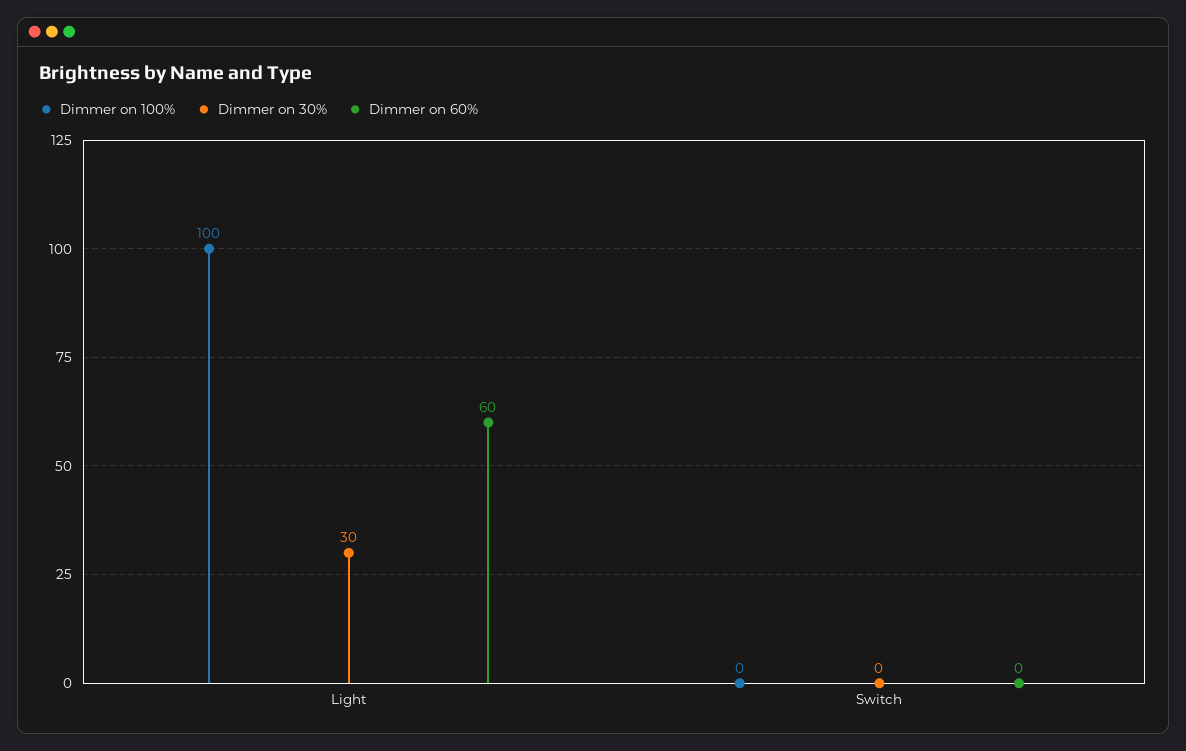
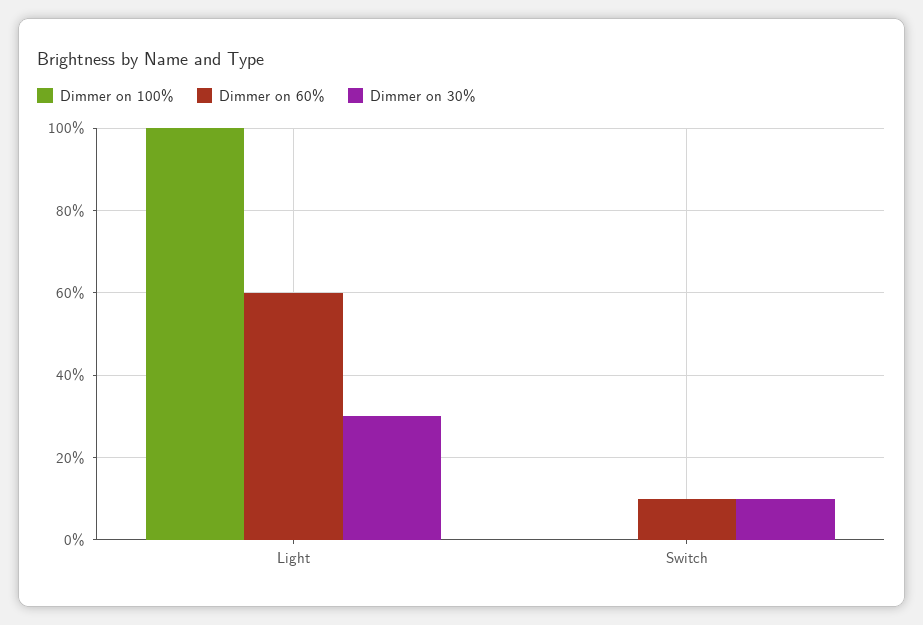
Dimmer on 30%, Switch: 0 -> 10
Dimmer on 60%, Switch: 0 -> 10

